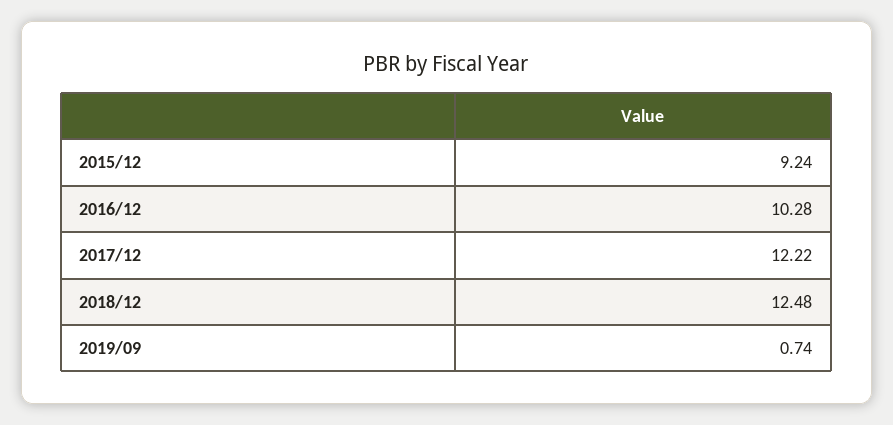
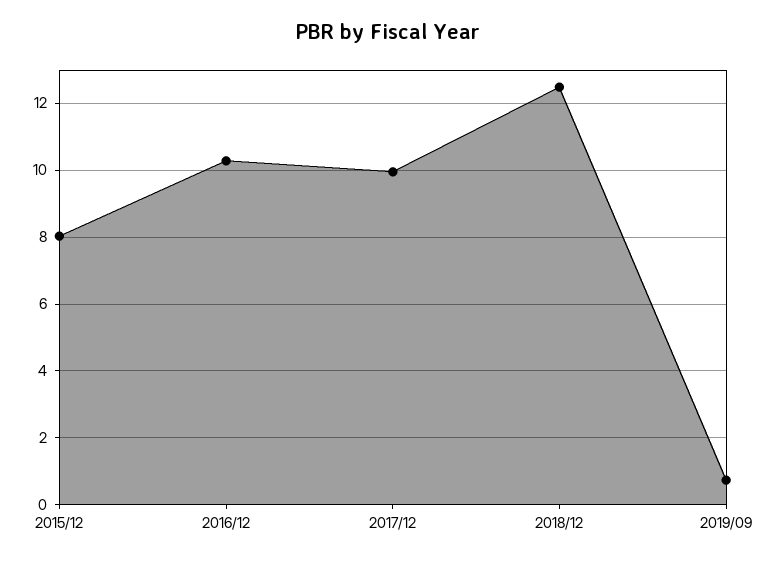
2015/12: 9.24 -> 8
2017/12: 12.22 -> 10

